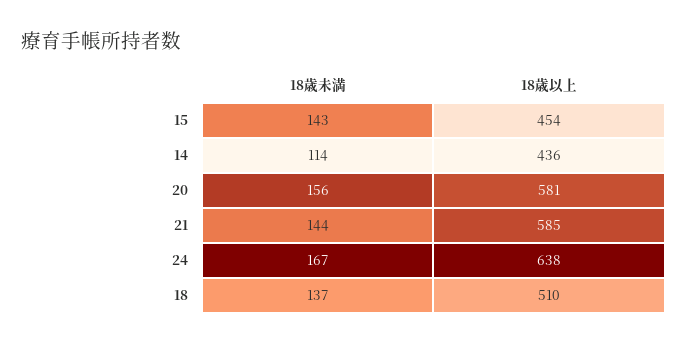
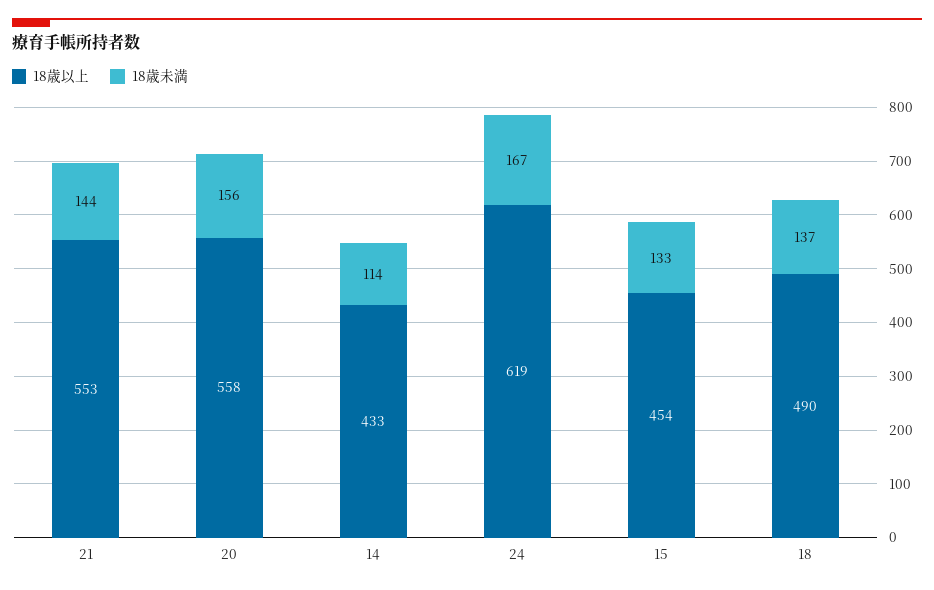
18歳未満, 15: 143 -> 133
18歳以上, 14: 436 -> 433
18歳以上, 20: 581 -> 558
18歳以上, 21: 585 -> 553
18歳以上, 24: 638 -> 619
18歳以上, 18: 510 -> 490

